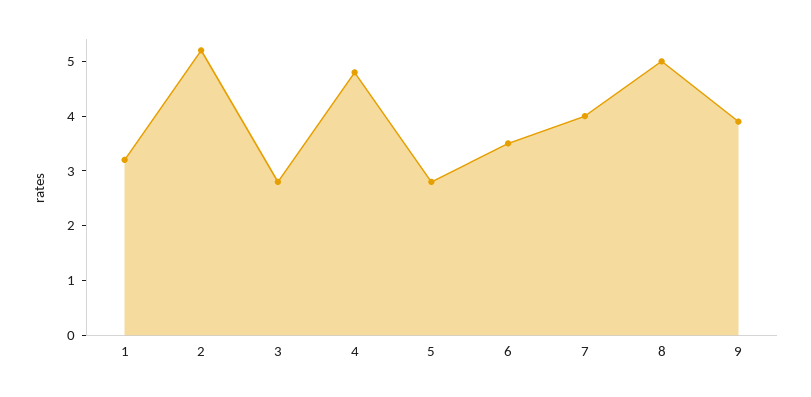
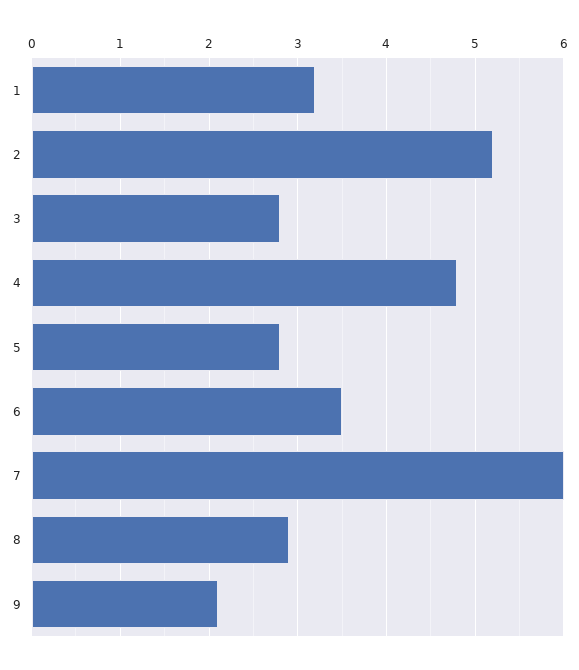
7: 4 -> 6
8: 5 -> 2.9
9: 4 -> 2.1

